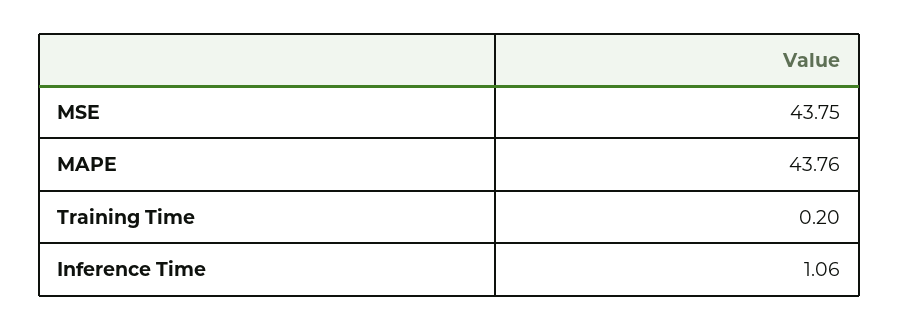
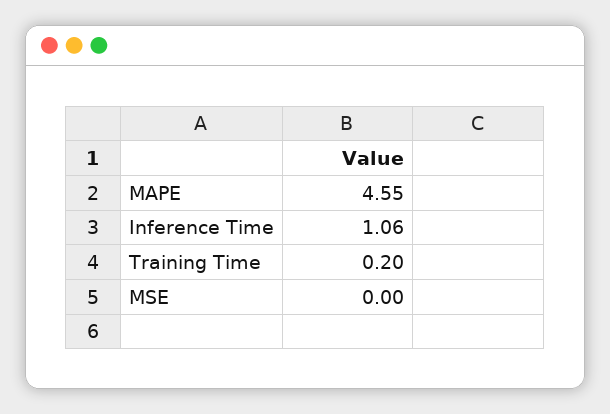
MSE: 43.75 -> 0
MAPE: 43.76 -> 4.55

